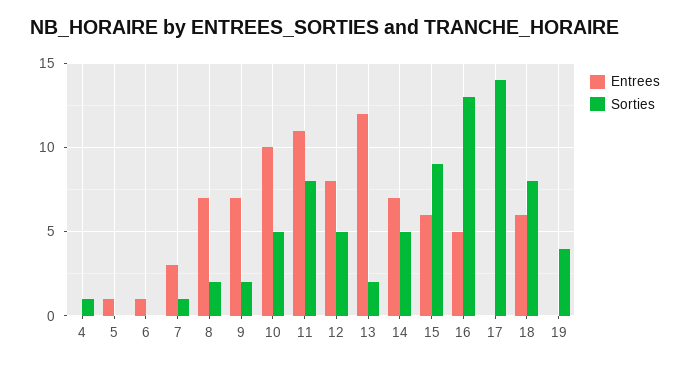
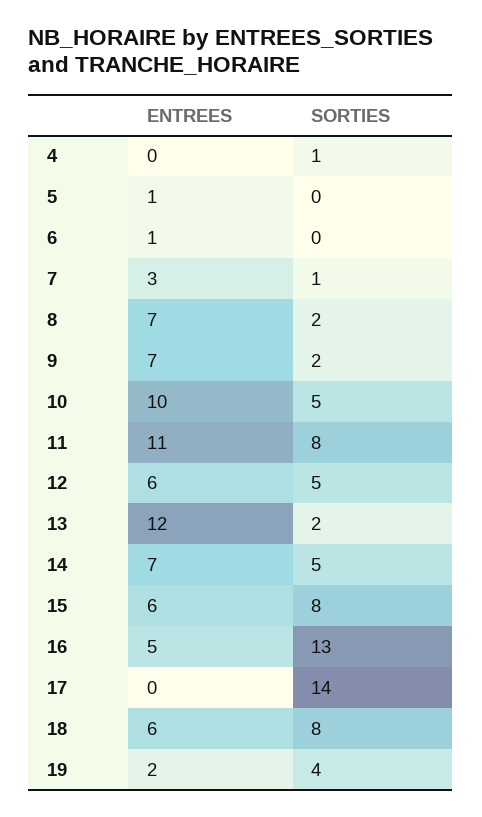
Entrees, 12: 8 -> 6
Sorties, 15: 9 -> 8
Entrees, 19: 0 -> 2

